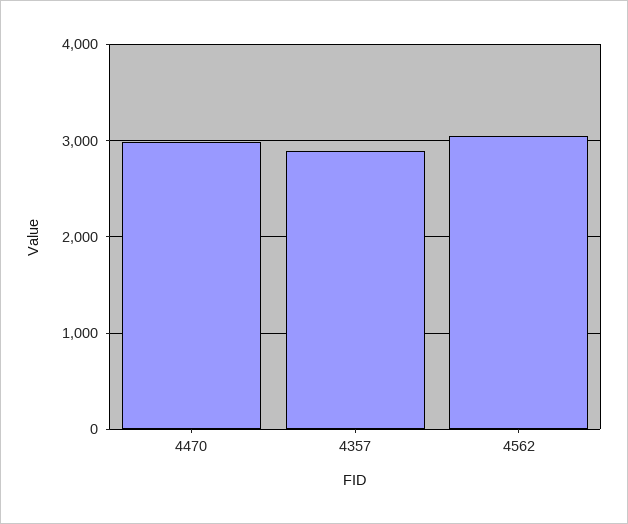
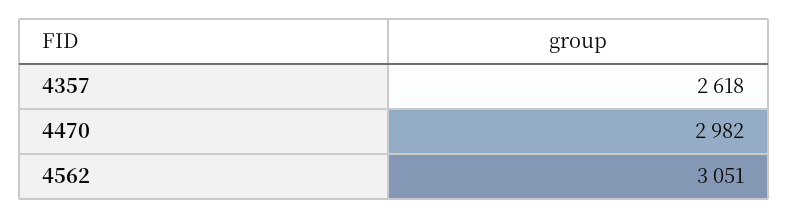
4357: 2900 -> 2618

